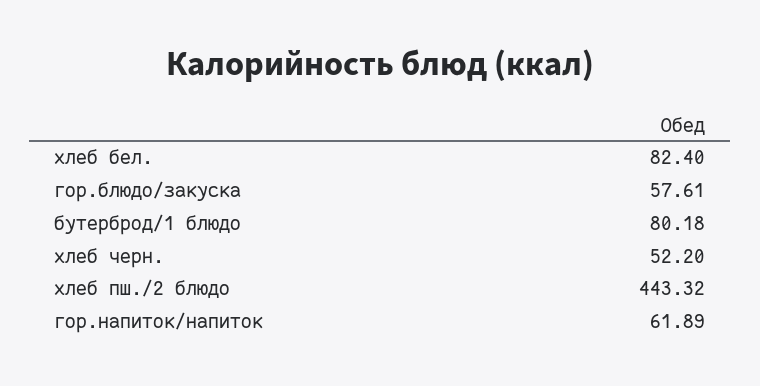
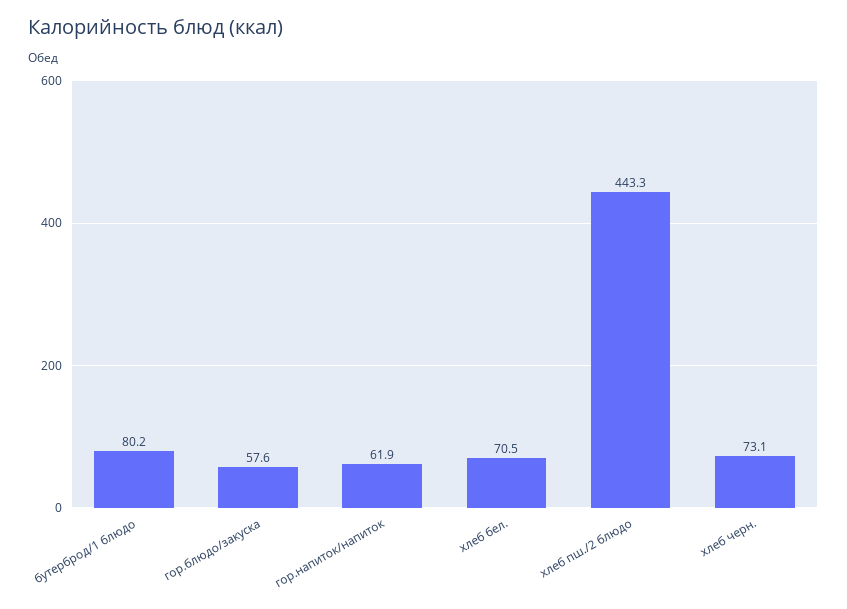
хлеб бел.: 82.4 -> 70.5
хлеб черн.: 52.2 -> 73.1

